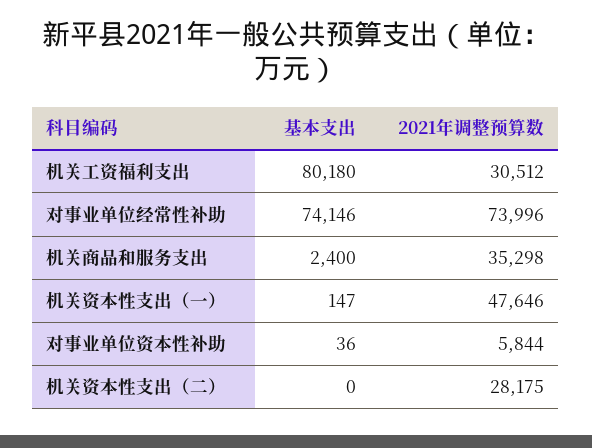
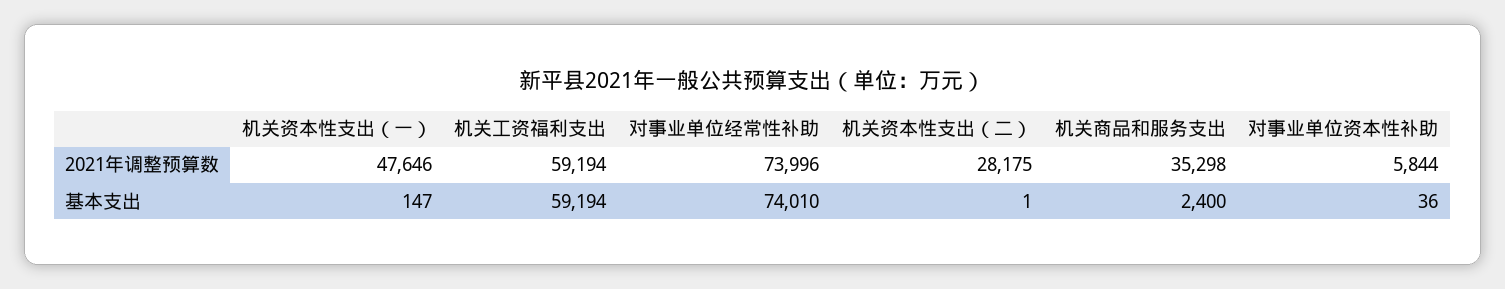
基本支出, 机关工资福利支出: 80180 -> 59194
2021年调整预算数, 机关工资福利支出: 30512 -> 59194
基本支出, 对事业单位经常性补助: 74146 -> 74010
基本支出, 机关资本性支出（二）: 0 -> 1

